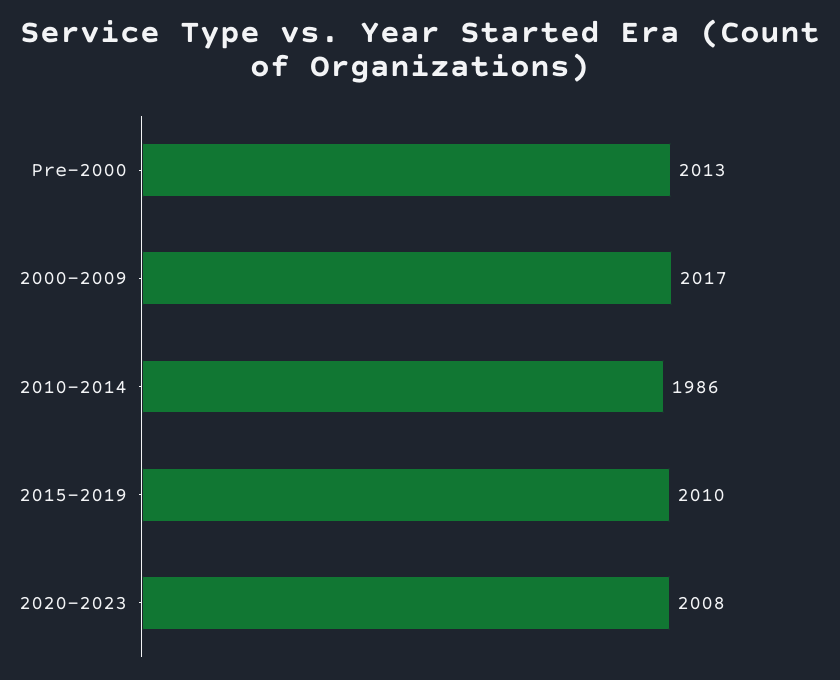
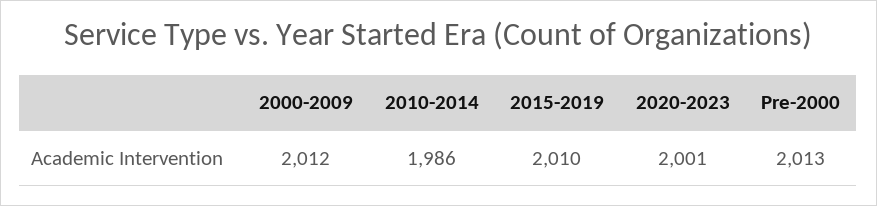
2000-2009: 2017 -> 2012
2020-2023: 2008 -> 2001

